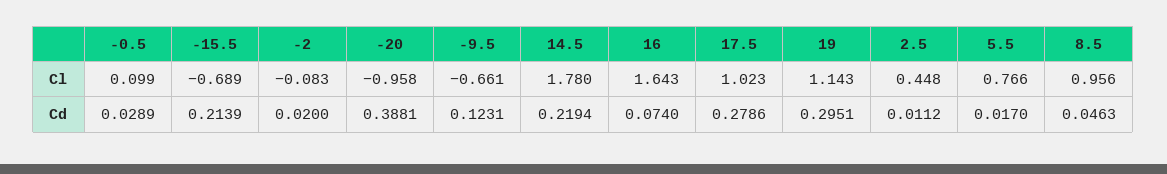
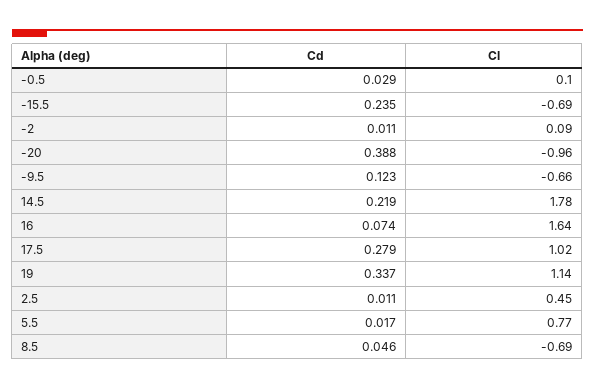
-2, Cl: -0.083 -> 0.09
8.5, Cl: 0.956 -> -0.69
-15.5, Cd: 0.2139 -> 0.235
-2, Cd: 0.02 -> 0.011
19, Cd: 0.2951 -> 0.337

